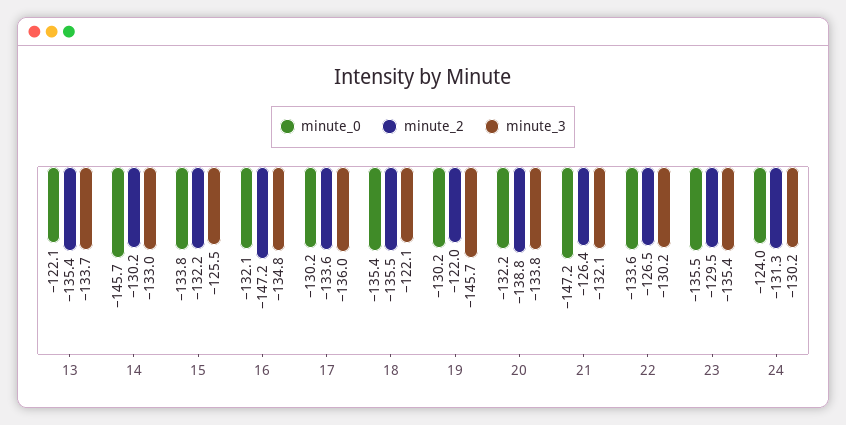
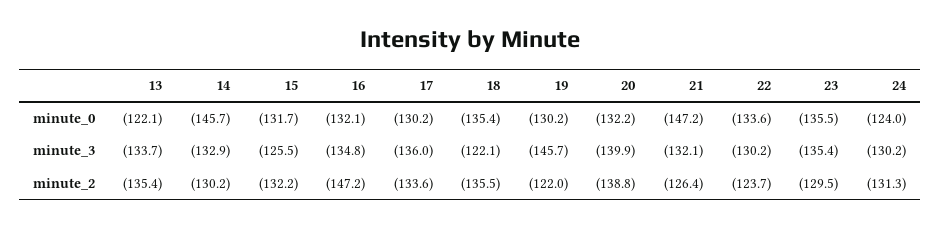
minute_3, 14: -133 -> -132.9
minute_0, 15: -133.8 -> -131.7
minute_3, 20: -133.8 -> -139.9
minute_2, 22: -126.5 -> -123.7

